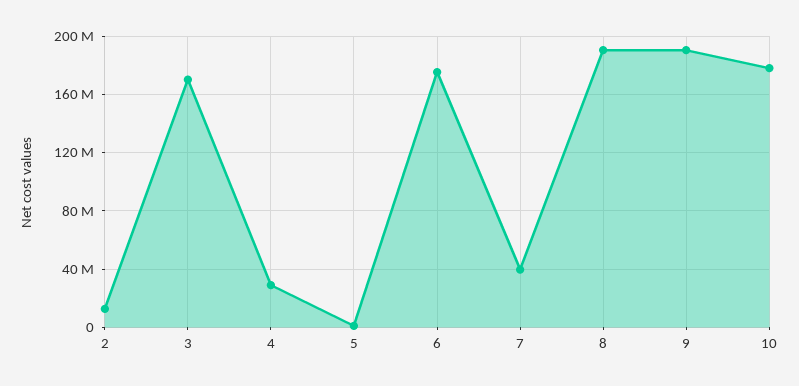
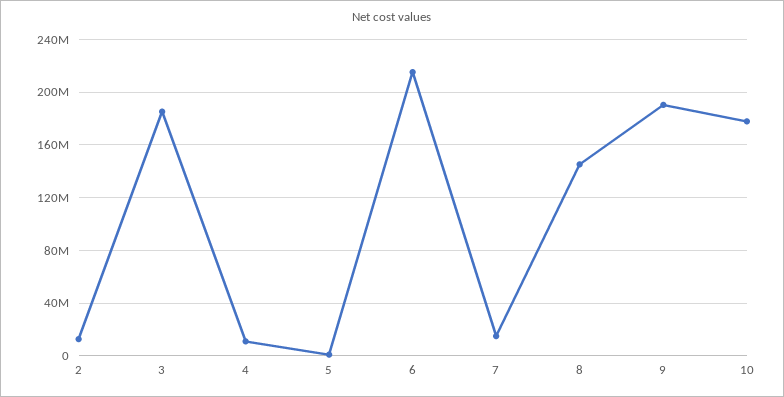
3: 170000000 -> 185000000
4: 30000000 -> 10000000
6: 175000000 -> 215000000
7: 40000000 -> 15000000
8: 190000000 -> 145000000

